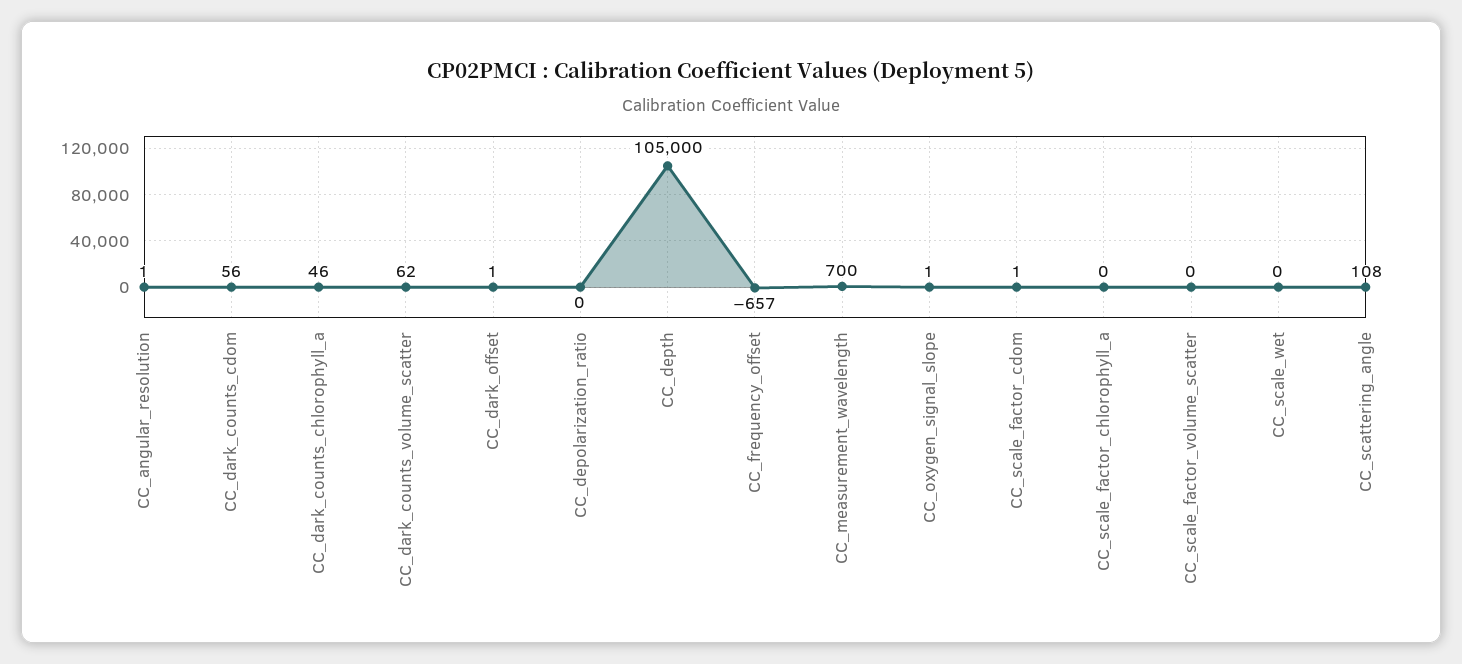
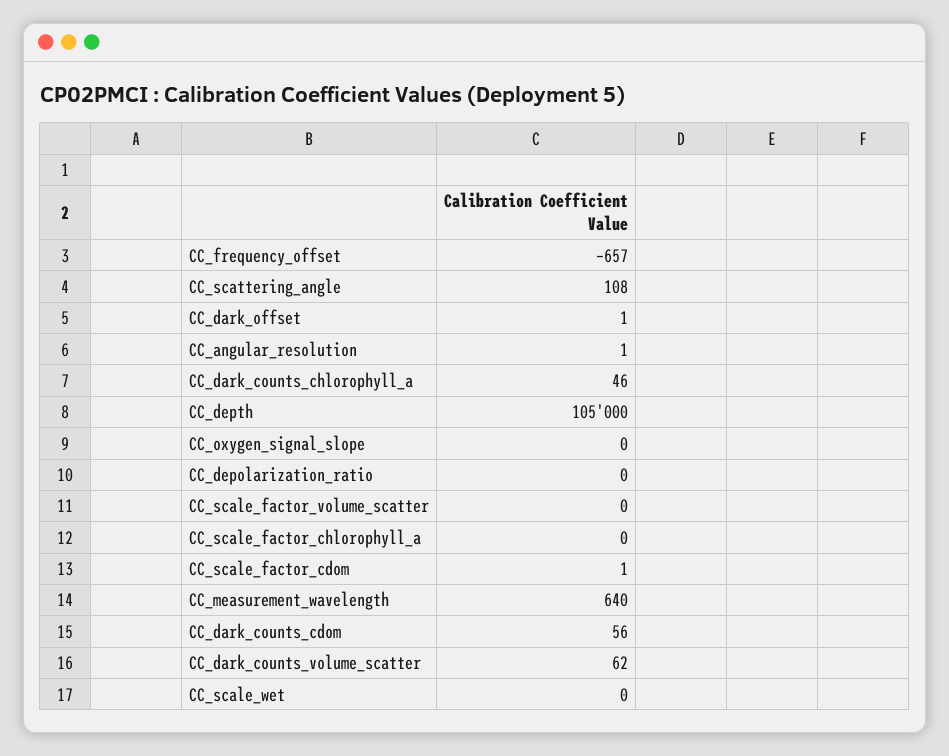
CC_measurement_wavelength: 700 -> 640
CC_oxygen_signal_slope: 1 -> 0

